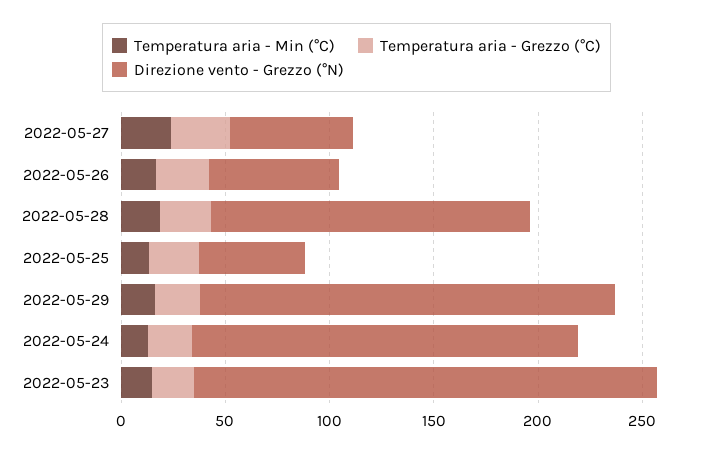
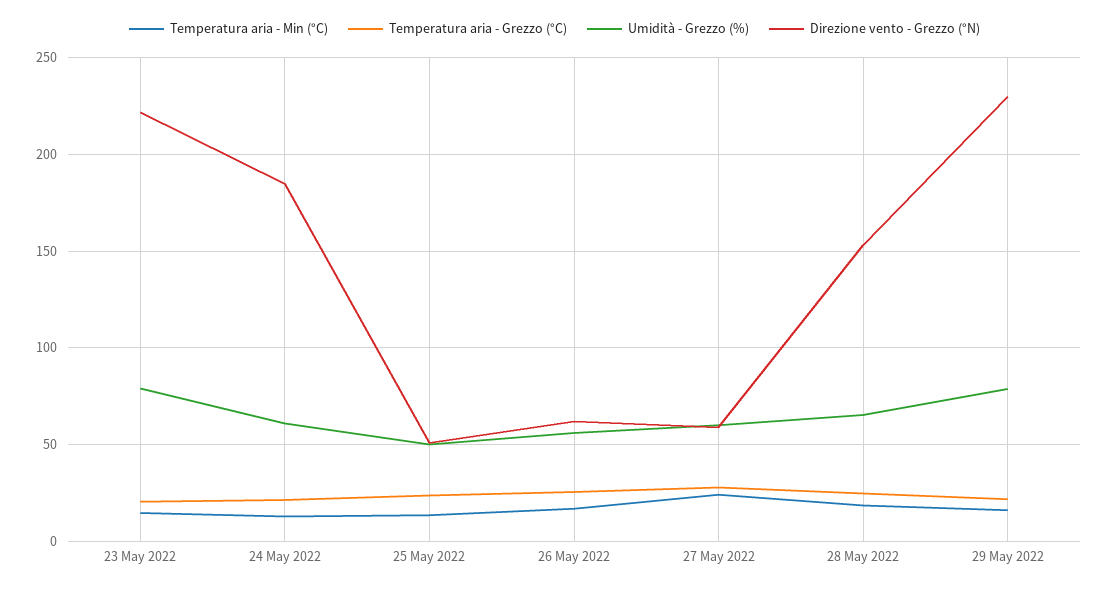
Direzione vento - Grezzo (°N), 2022-05-29: 200 -> 230
Umidità - Grezzo (%), 2022-05-23: none -> 80
Umidità - Grezzo (%), 2022-05-24: none -> 60
Umidità - Grezzo (%), 2022-05-25: none -> 50
Umidità - Grezzo (%), 2022-05-26: none -> 55
Umidità - Grezzo (%), 2022-05-27: none -> 60
Umidità - Grezzo (%), 2022-05-28: none -> 65
Umidità - Grezzo (%), 2022-05-29: none -> 80

